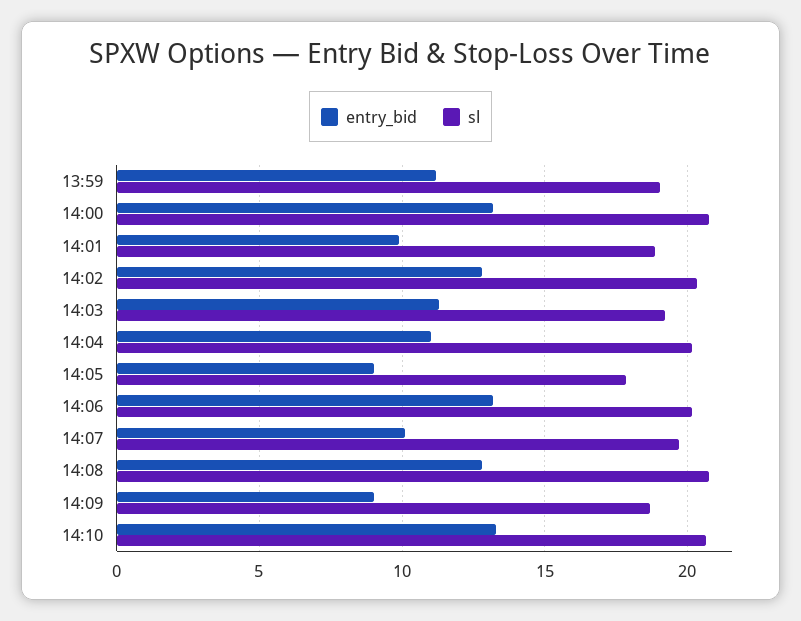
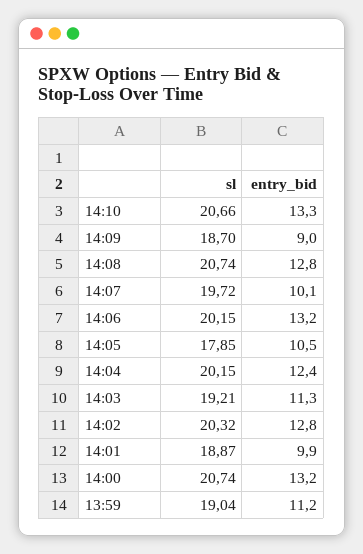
entry_bid, 14:04: 11 -> 12.4
entry_bid, 14:05: 9 -> 10.5

